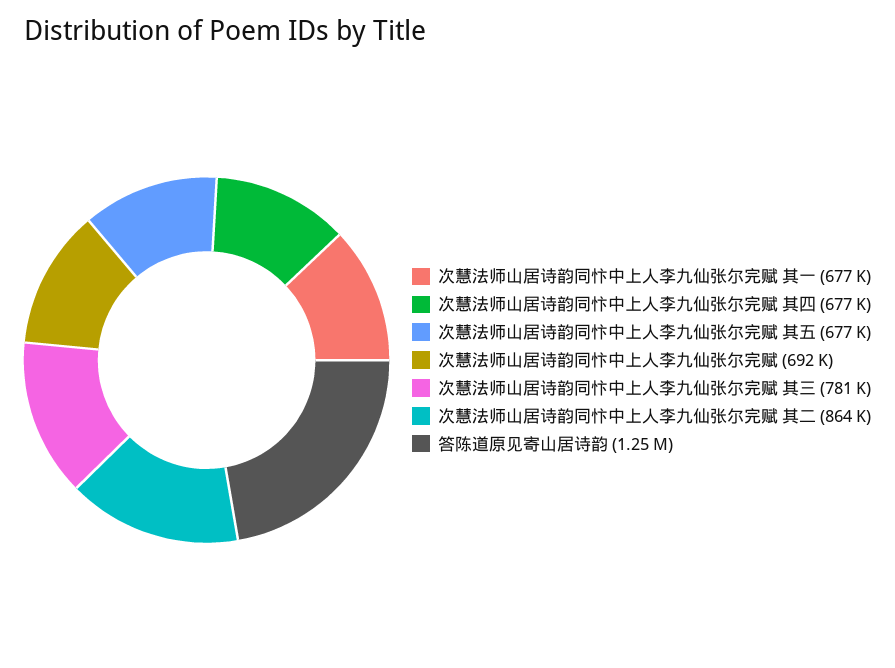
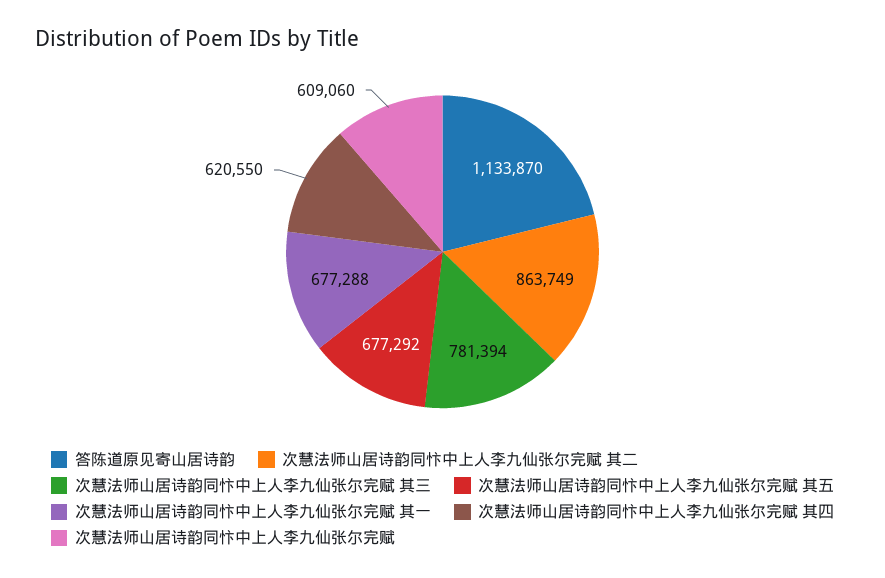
次慧法师山居诗韵同忭中上人李九仙张尔完赋 其四: 677000 -> 620550
次慧法师山居诗韵同忭中上人李九仙张尔完赋: 692000 -> 609060
答陈道原见寄山居诗韵: 1250000 -> 1133870

